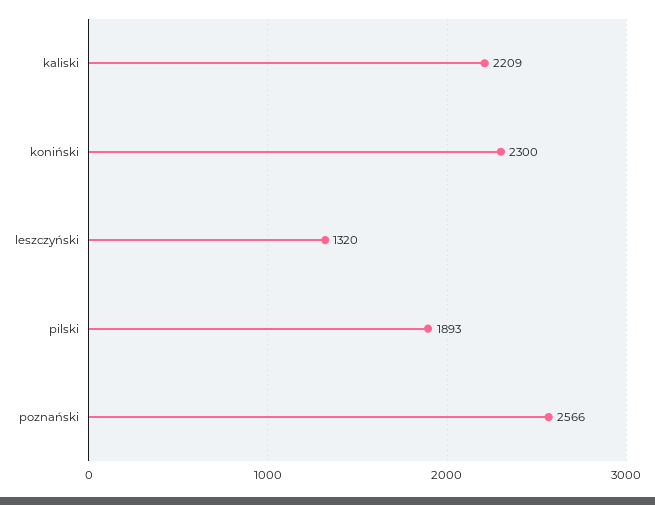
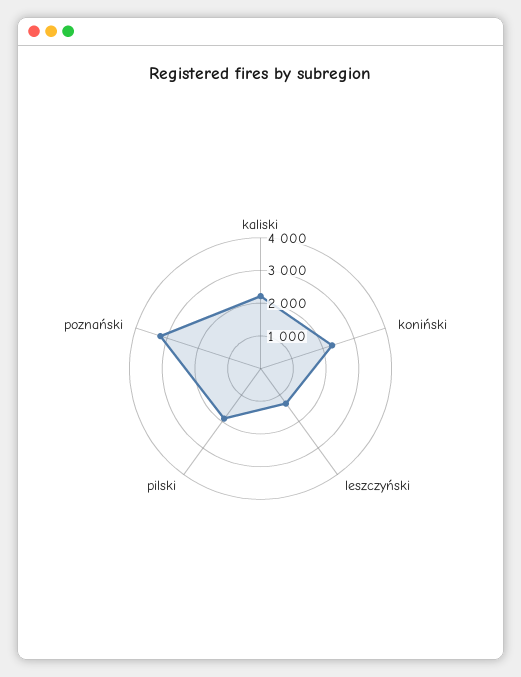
poznański: 2566 -> 3250

